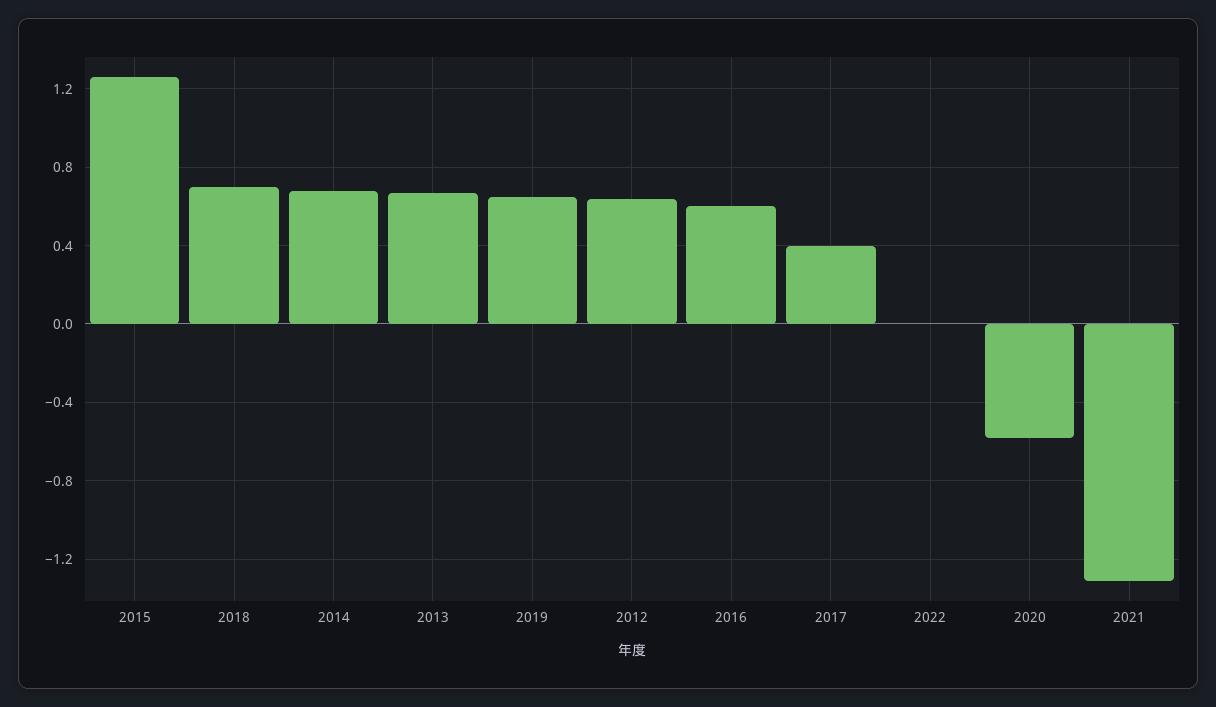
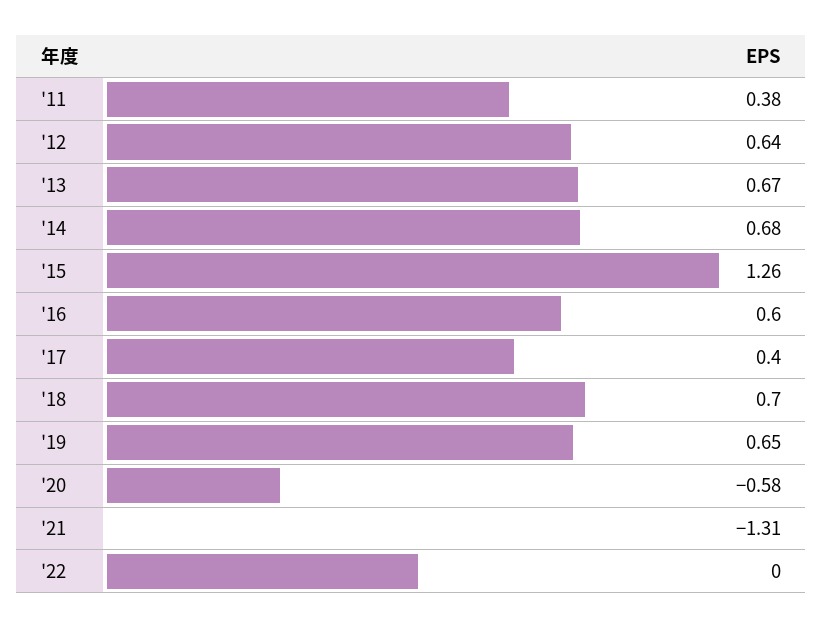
'11: none -> 0.38

